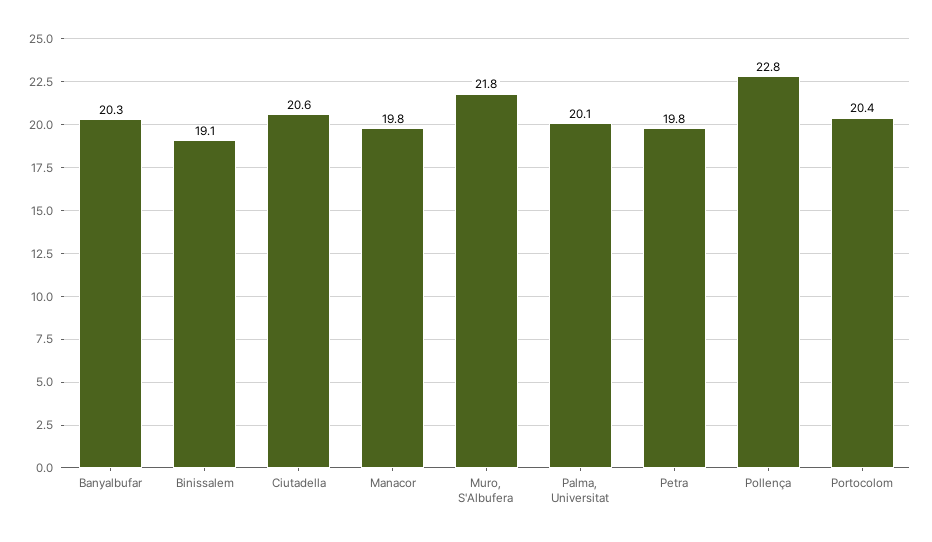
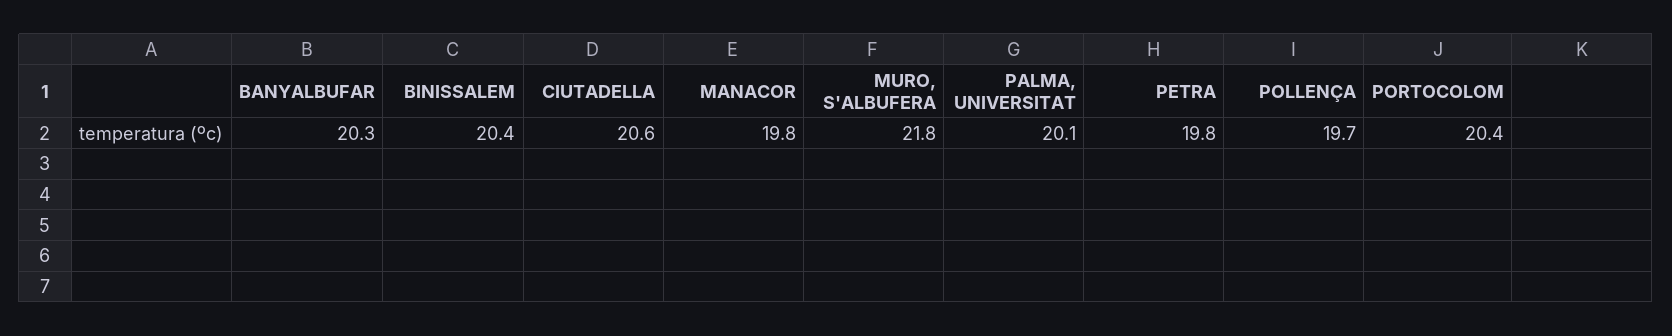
Binissalem: 19.1 -> 20.4
Pollença: 22.8 -> 19.7

